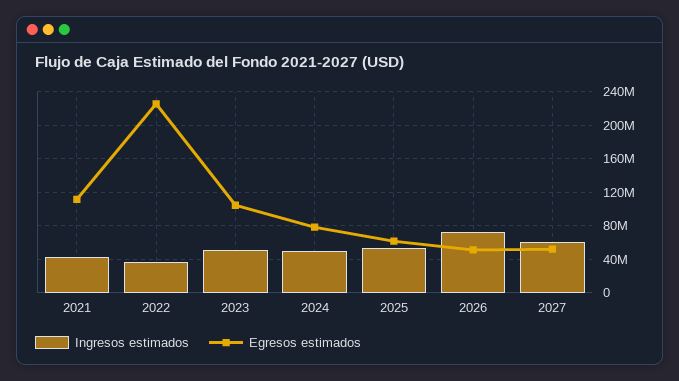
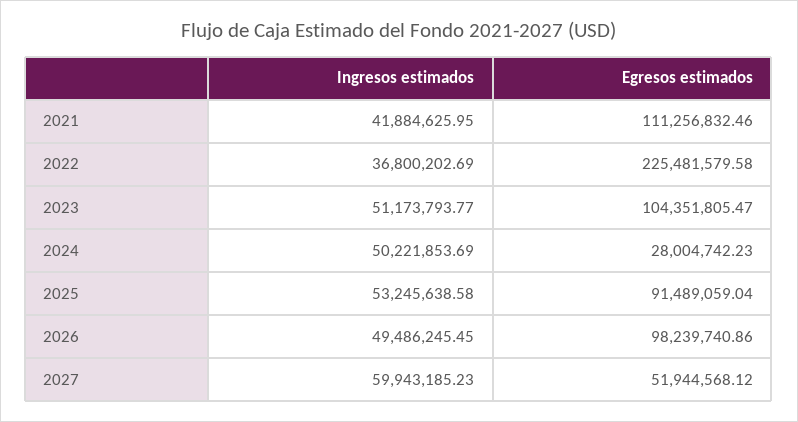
Egresos estimados, 2024: 80000000 -> 28004742.23
Egresos estimados, 2025: 60000000 -> 91489059.04
Ingresos estimados, 2026: 70000000 -> 49486245.45
Egresos estimados, 2026: 50000000 -> 98239740.86

